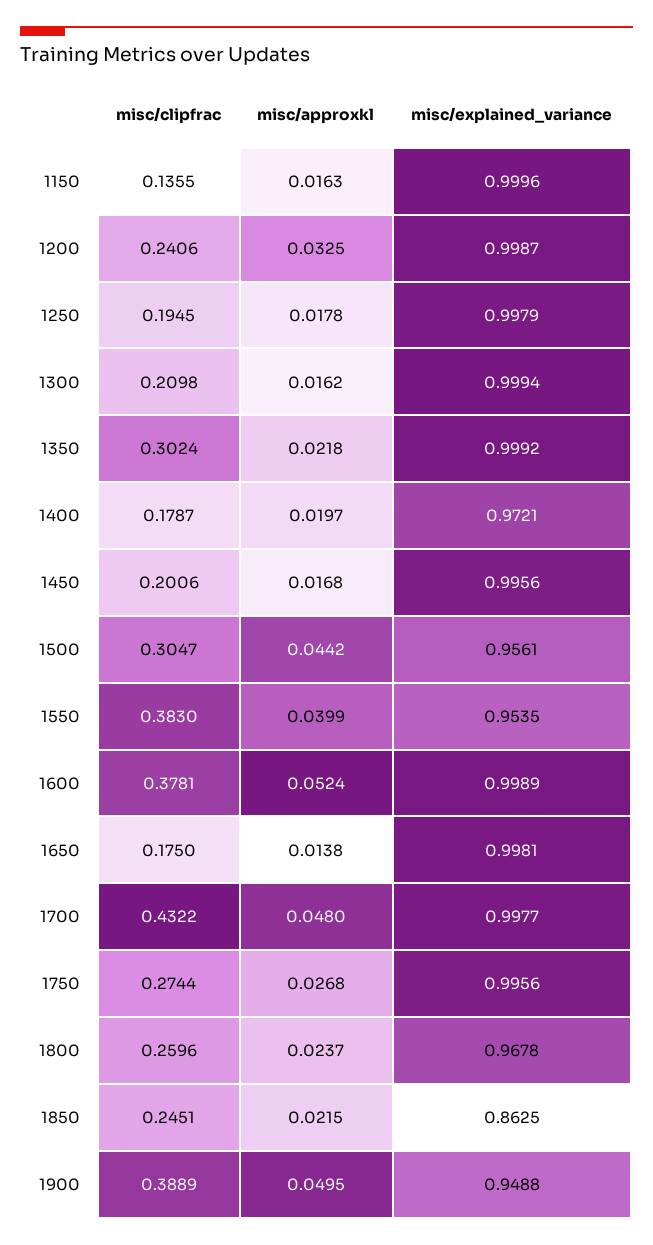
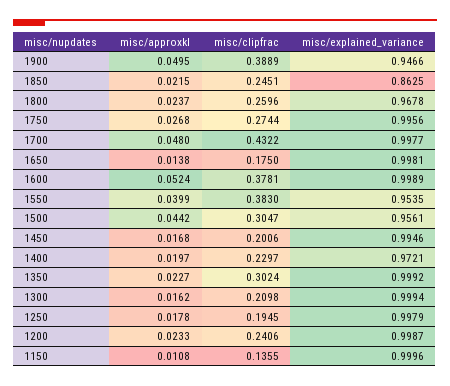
misc/approxkl, 1150: 0.0163 -> 0.0108
misc/approxkl, 1200: 0.0325 -> 0.0233
misc/approxkl, 1350: 0.0218 -> 0.0227
misc/clipfrac, 1400: 0.1787 -> 0.2297
misc/explained_variance, 1450: 0.9956 -> 0.9946
misc/explained_variance, 1900: 0.9488 -> 0.9466

